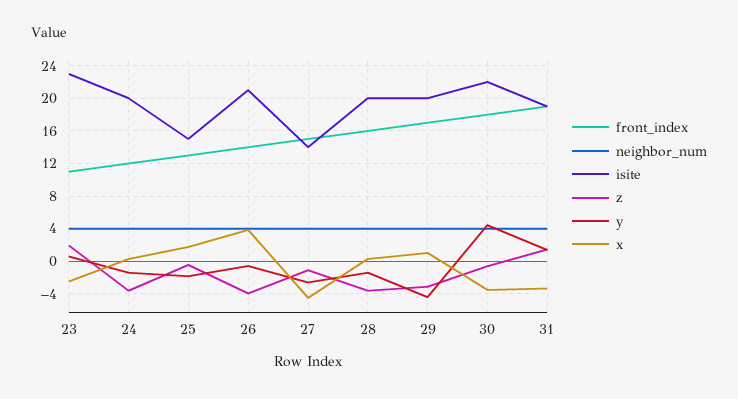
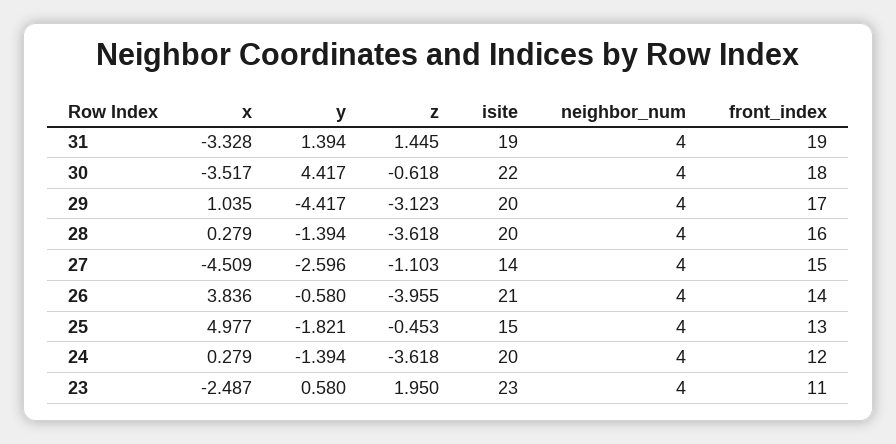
x, 25: 2 -> 4.977

